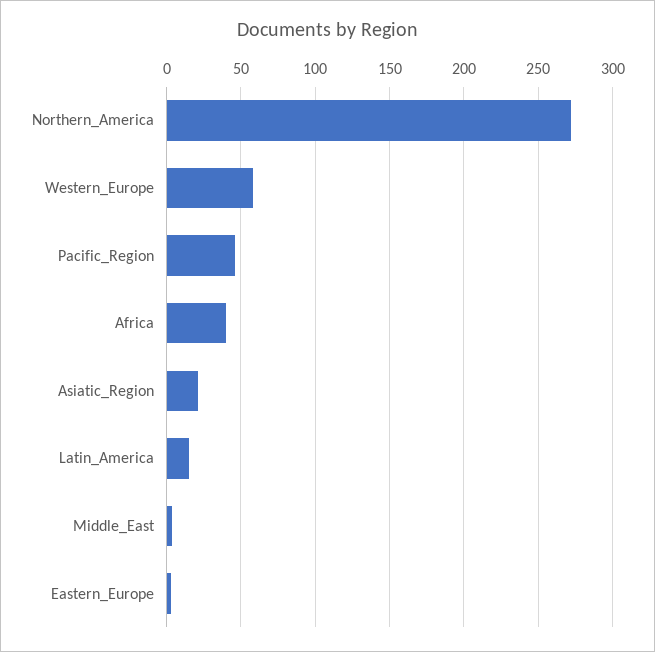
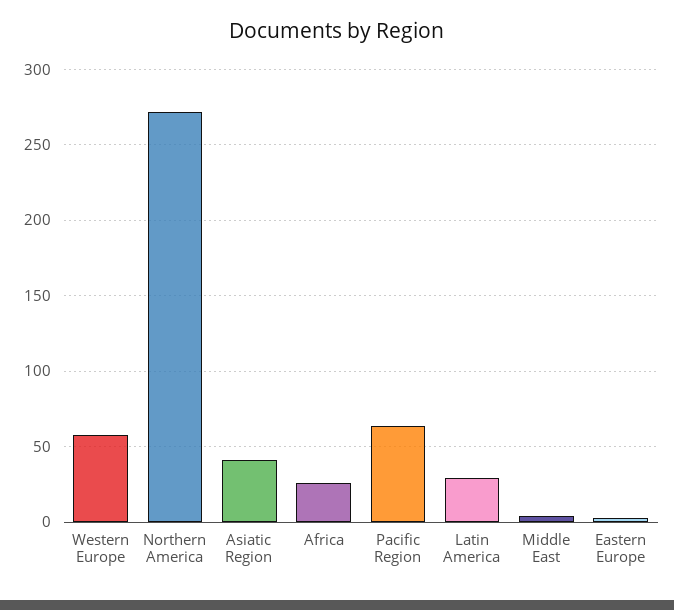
Pacific_Region: 45 -> 65
Africa: 40 -> 25
Asiatic_Region: 20 -> 40
Latin_America: 15 -> 30

